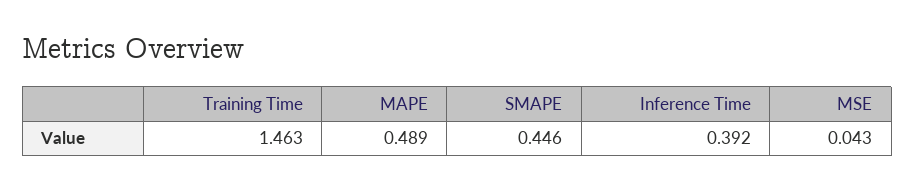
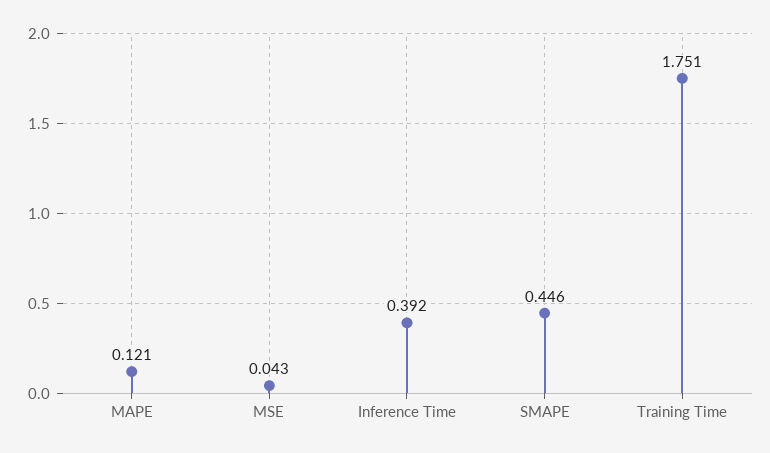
Training Time: 1.463 -> 1.751
MAPE: 0.489 -> 0.121

